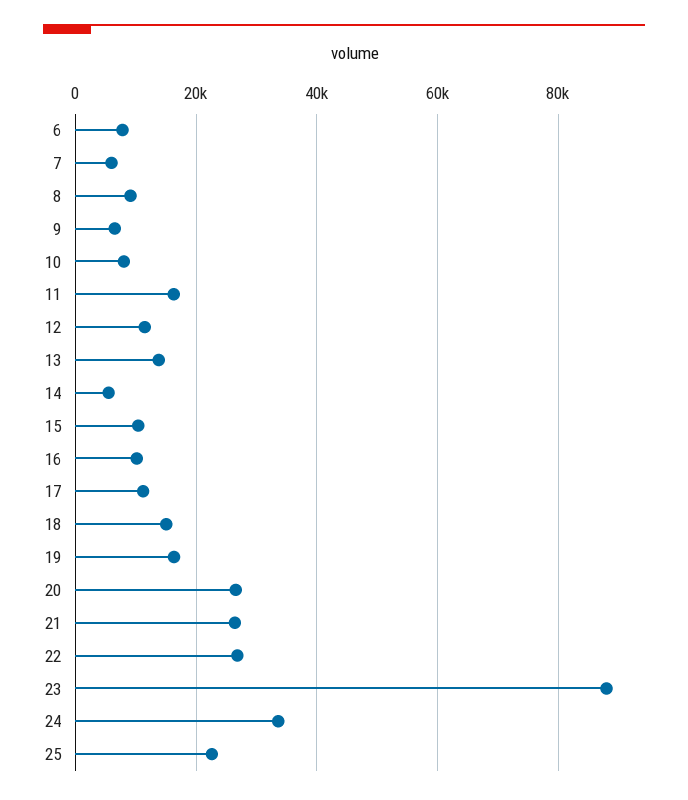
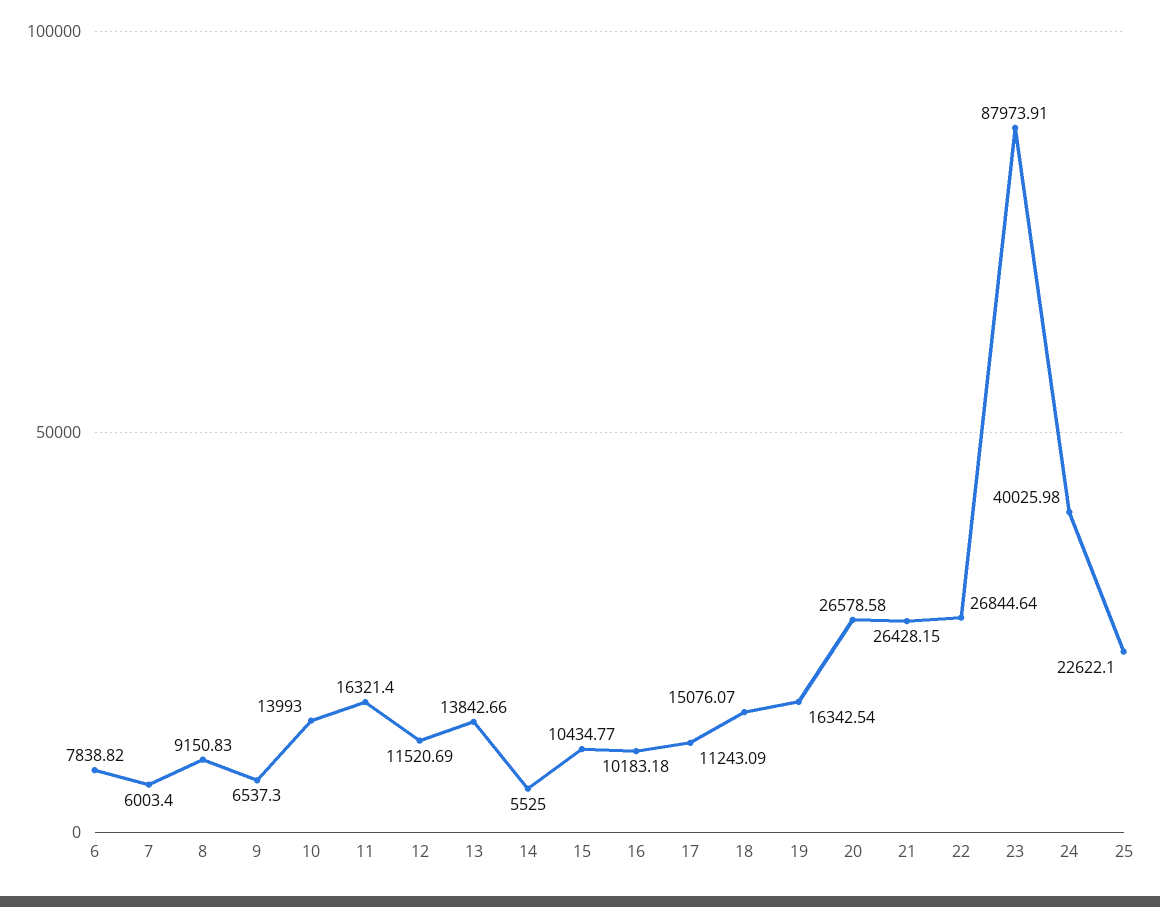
10: 8000 -> 13993
24: 34000 -> 40025.98

